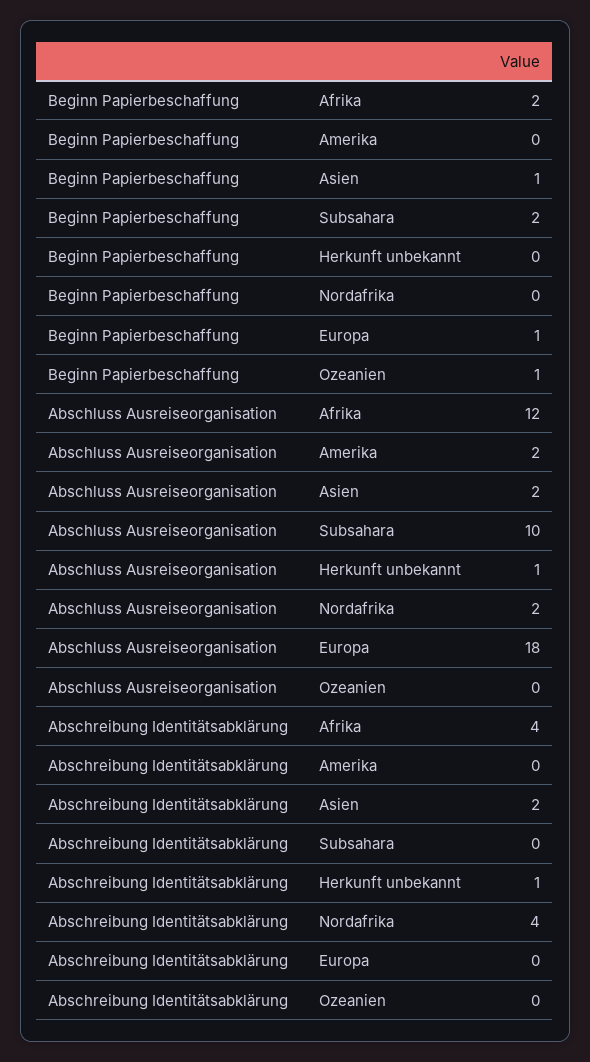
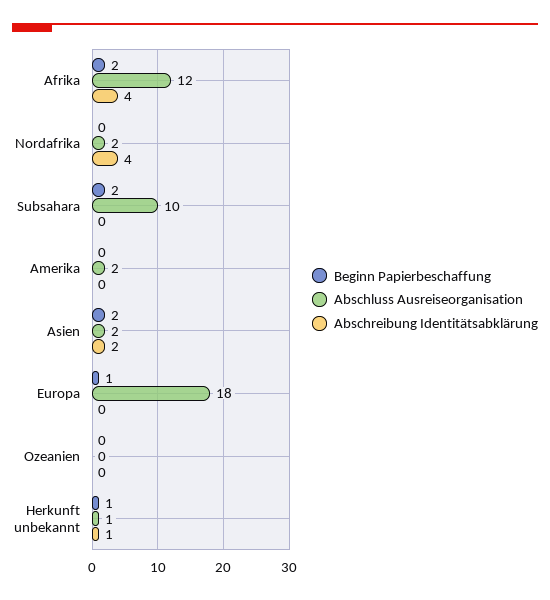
Beginn Papierbeschaffung, Asien: 1 -> 2
Beginn Papierbeschaffung, Herkunft unbekannt: 0 -> 1
Beginn Papierbeschaffung, Ozeanien: 1 -> 0

